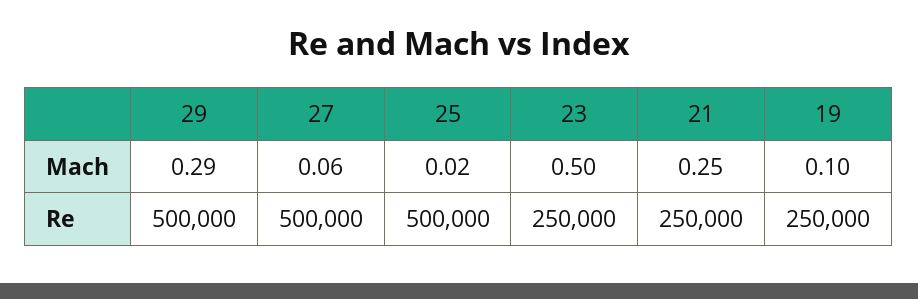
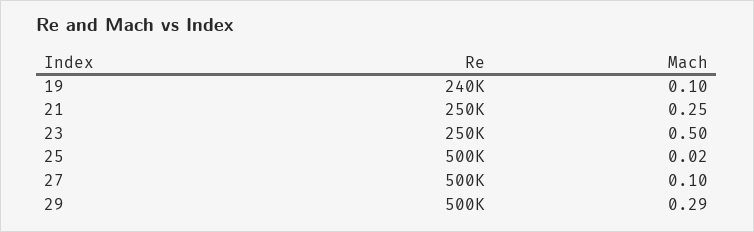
27, Mach: 0.06 -> 0.1
19, Re: 250000 -> 240000

